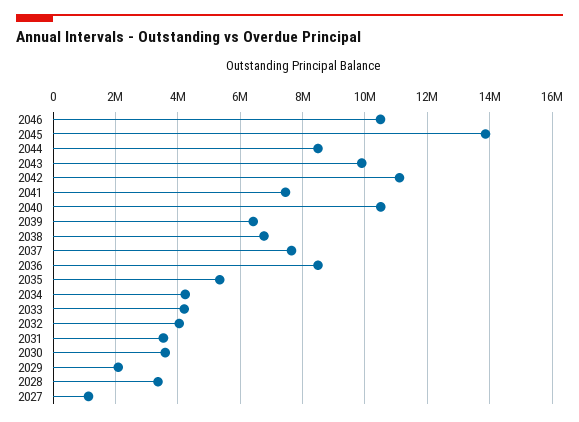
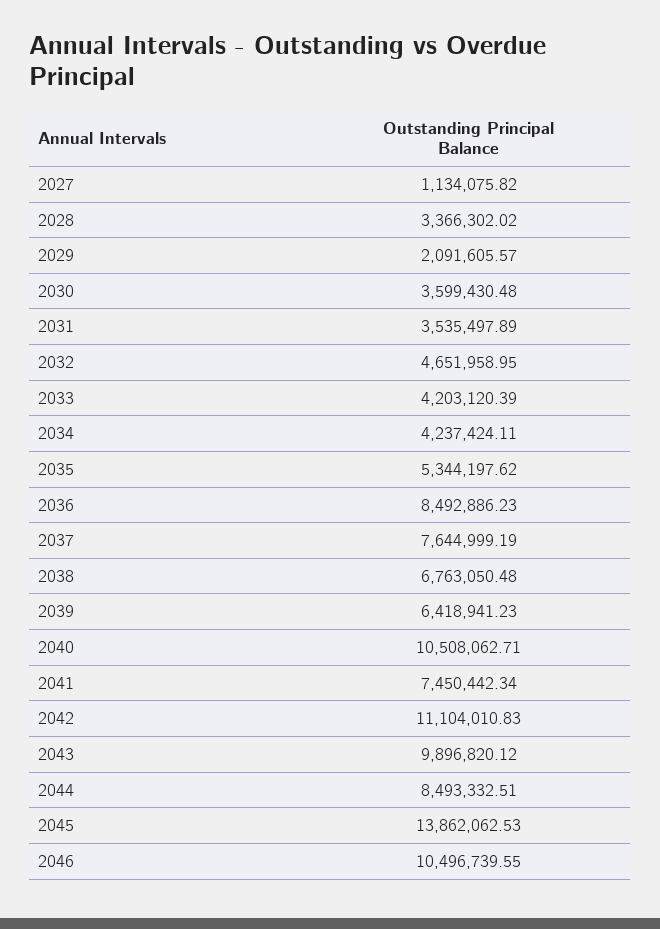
2032: 4000000 -> 4651958.95

